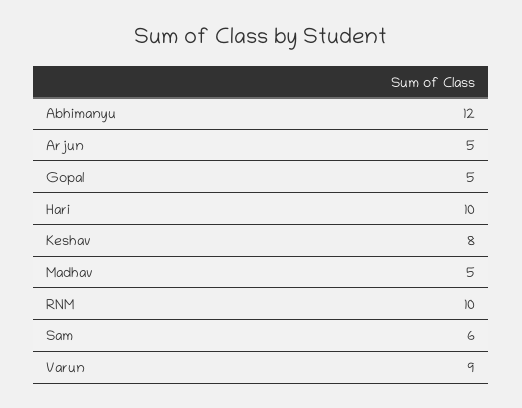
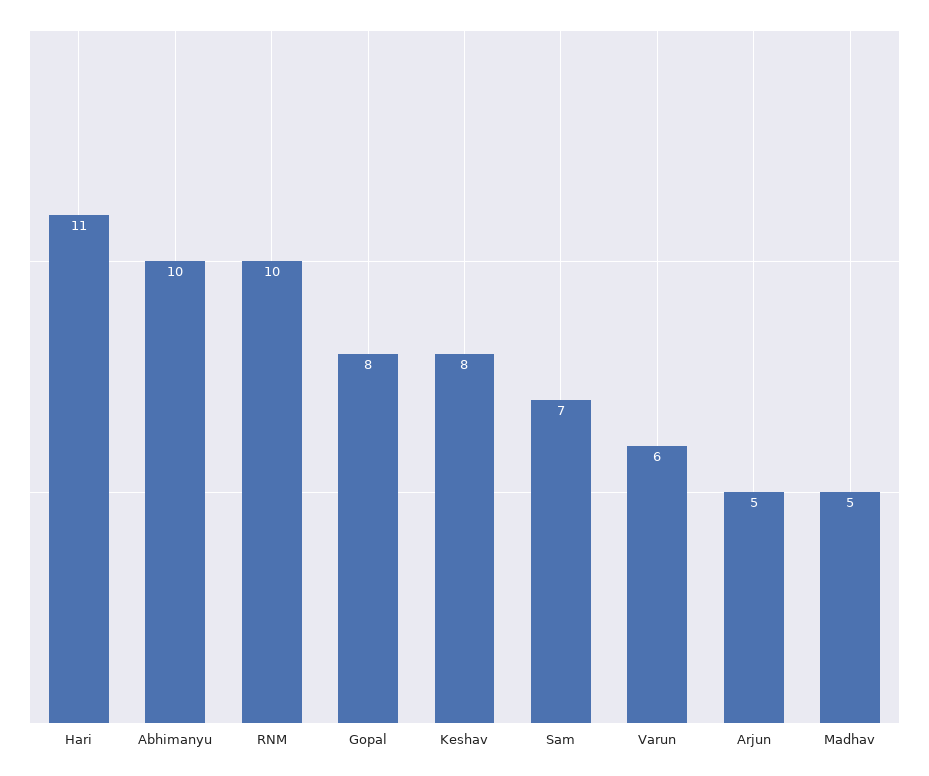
Abhimanyu: 12 -> 10
Gopal: 5 -> 8
Hari: 10 -> 11
Sam: 6 -> 7
Varun: 9 -> 6

